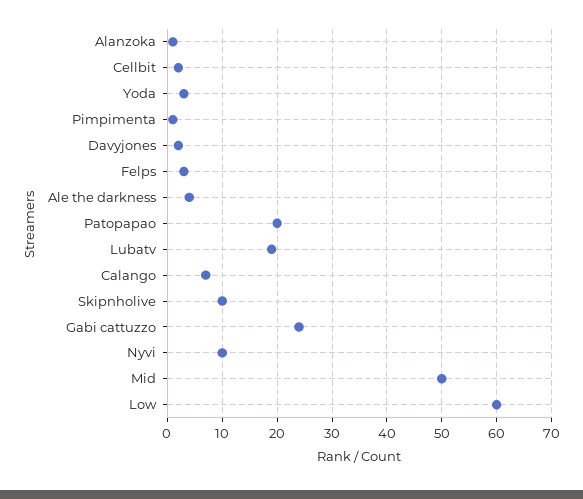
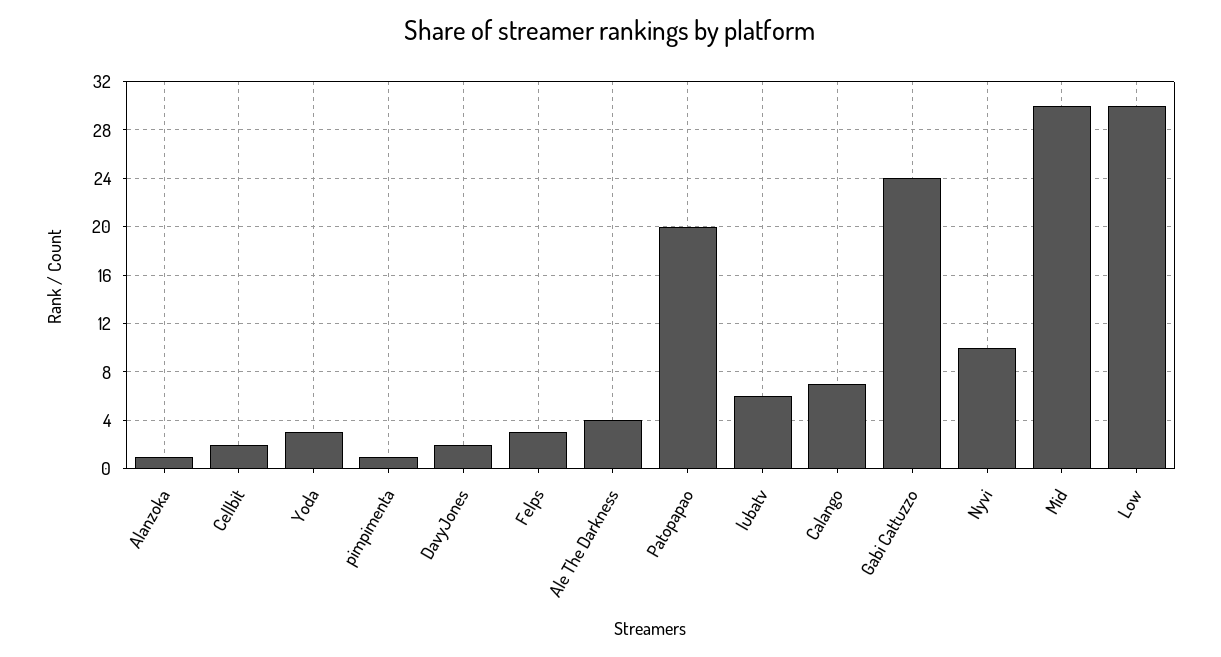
Lubatv: 20 -> 6
Skipnholive: 10 -> none
Mid: 50 -> 30
Low: 60 -> 30

